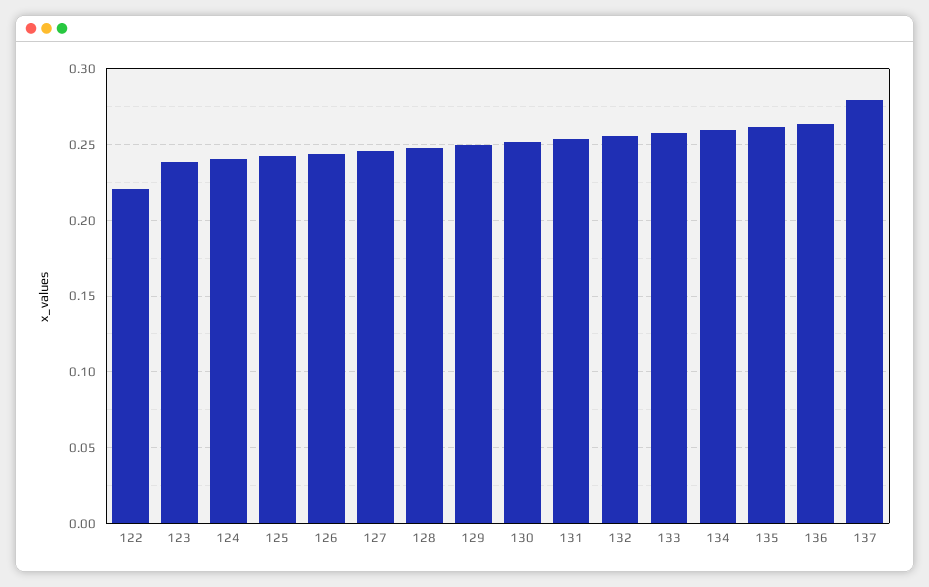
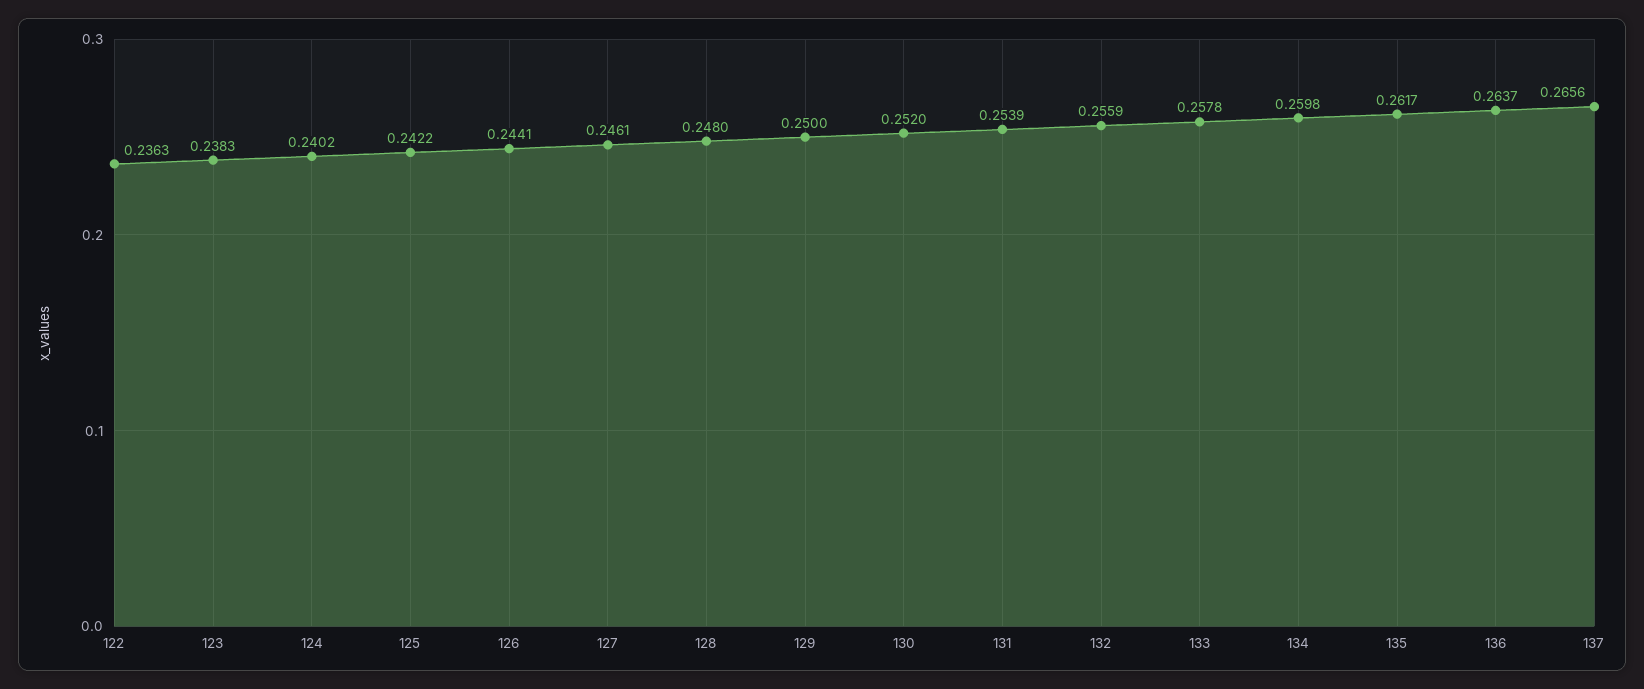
122: 0.22 -> 0.2363
137: 0.28 -> 0.2656

